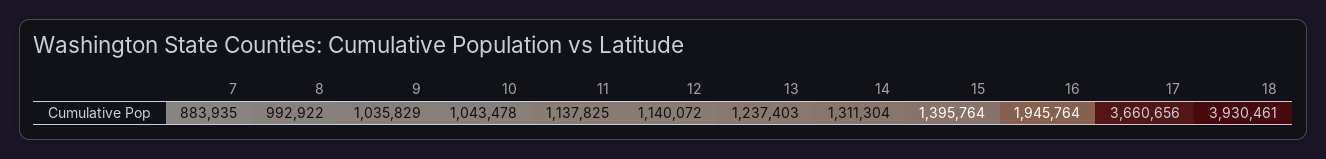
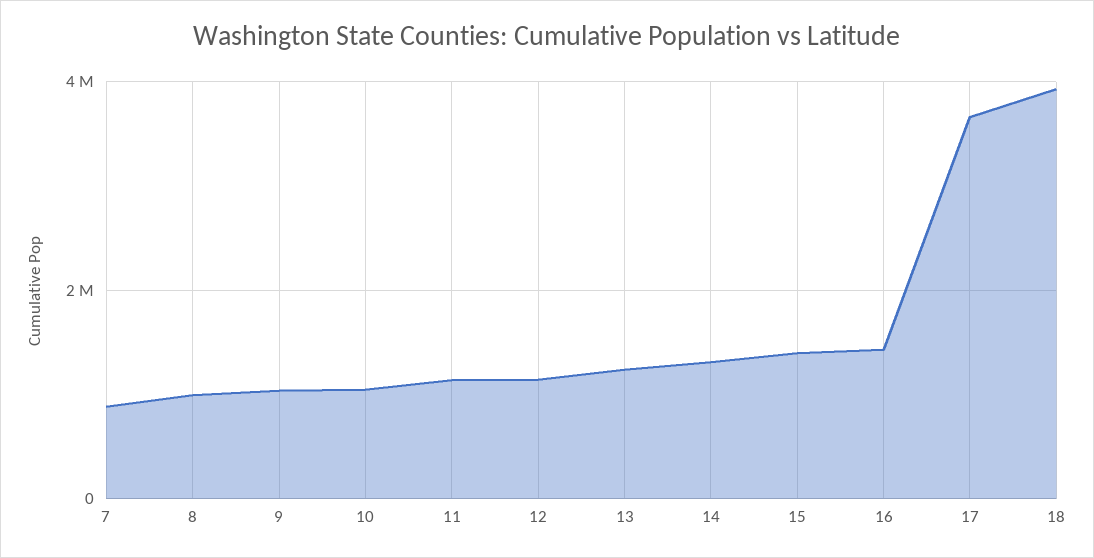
16: 1945764 -> 1400000

